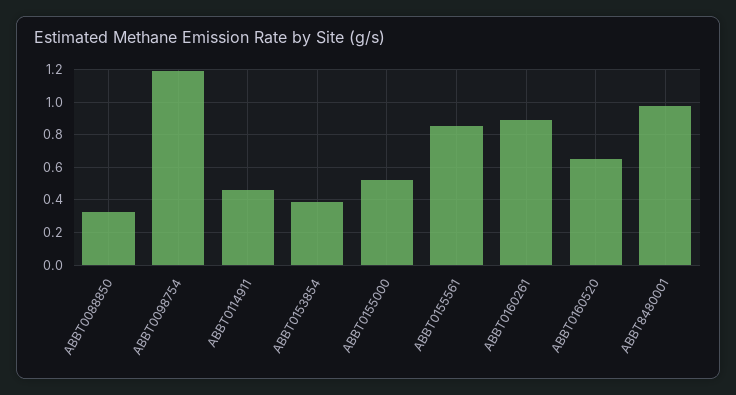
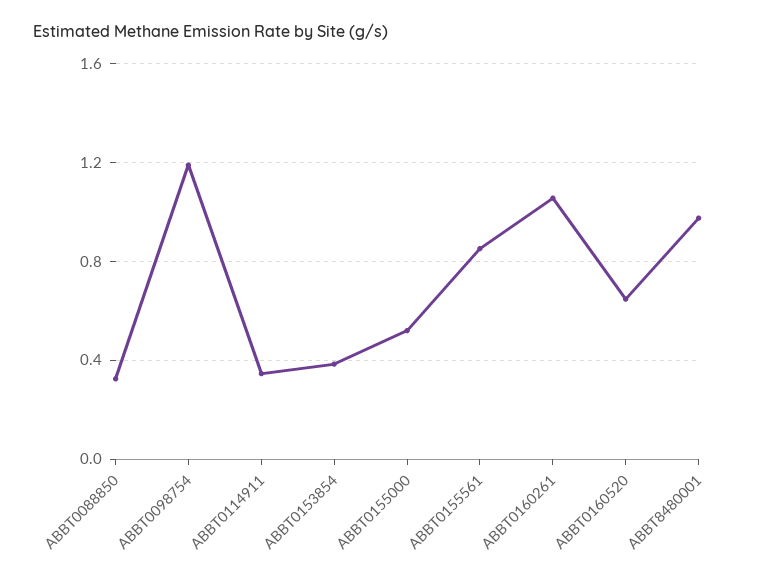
ABBT0114911: 0.45 -> 0.35
ABBT0160261: 0.9 -> 1.05

